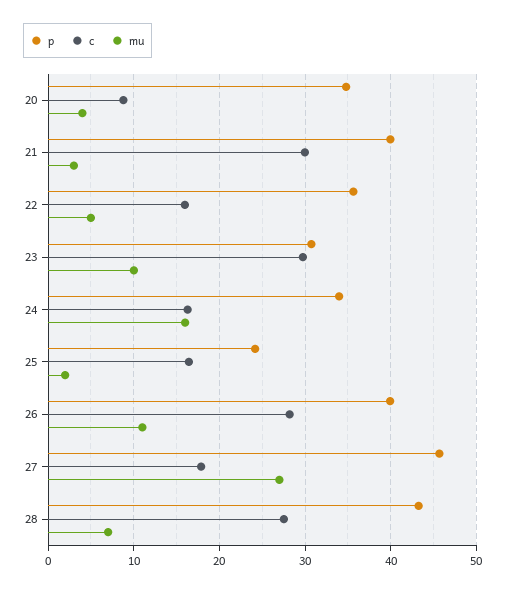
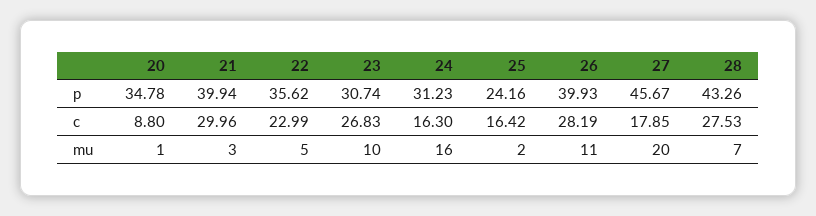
mu, 20: 4 -> 1
c, 22: 16 -> 22.99
c, 23: 30 -> 26.83
p, 24: 34 -> 31.23
mu, 27: 27 -> 20

